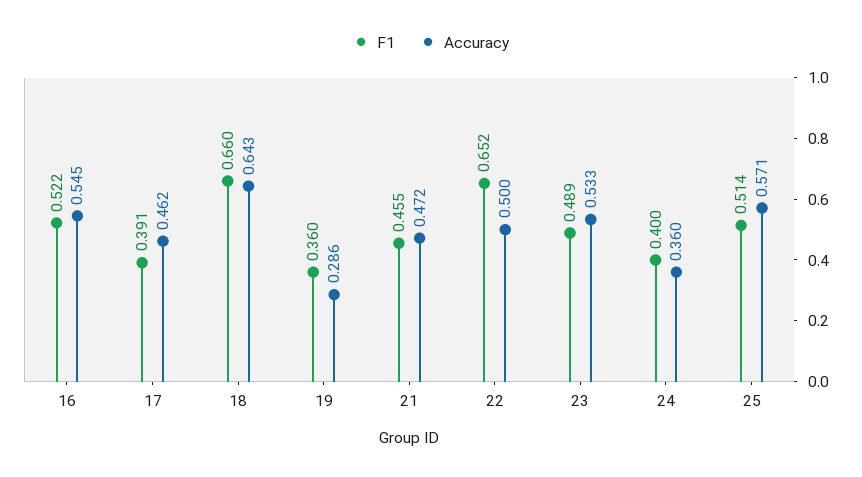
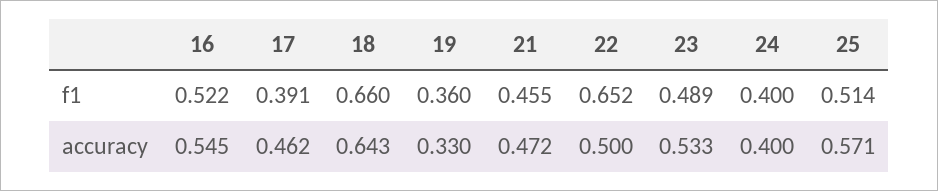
Accuracy, 19: 0.286 -> 0.33
Accuracy, 24: 0.36 -> 0.4

